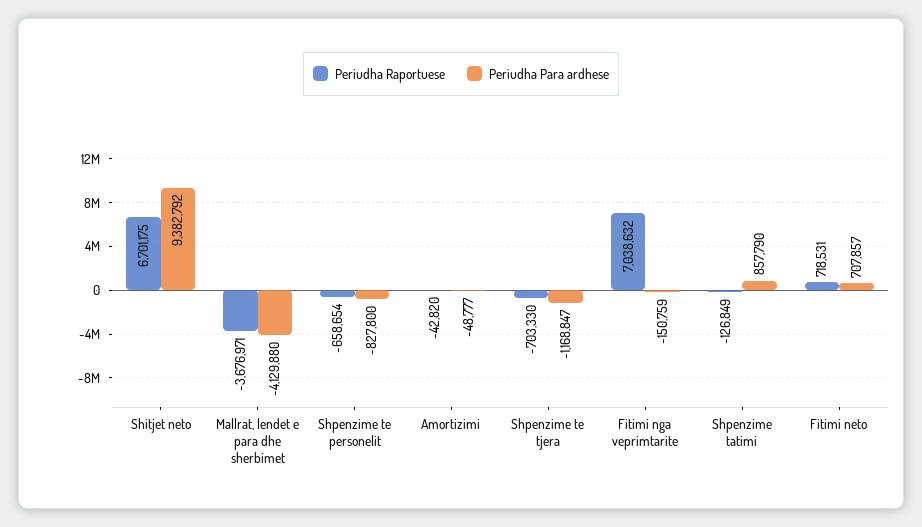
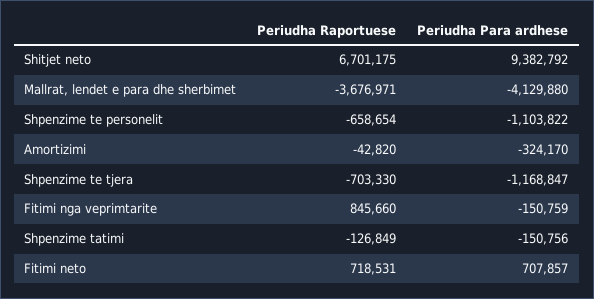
Periudha Para ardhese, Shpenzime te personelit: -827800 -> -1103822
Periudha Para ardhese, Amortizimi: -48777 -> -324170
Periudha Raportuese, Fitimi nga veprimtarite: 7038632 -> 845660
Periudha Para ardhese, Shpenzime tatimi: 857790 -> -150756

